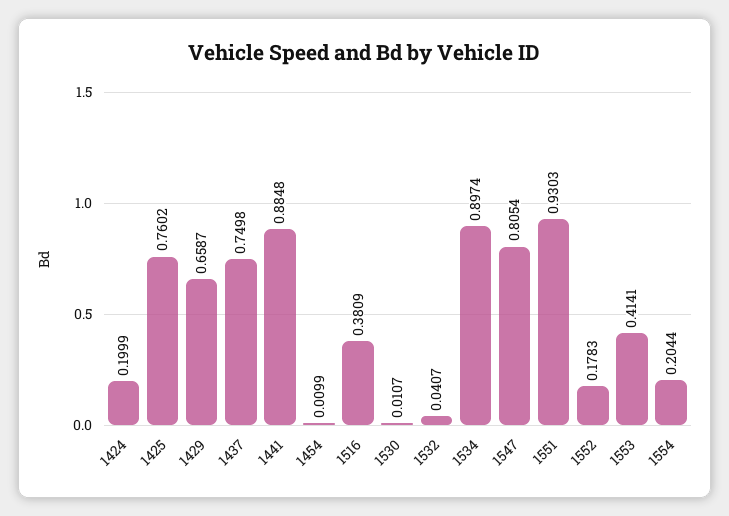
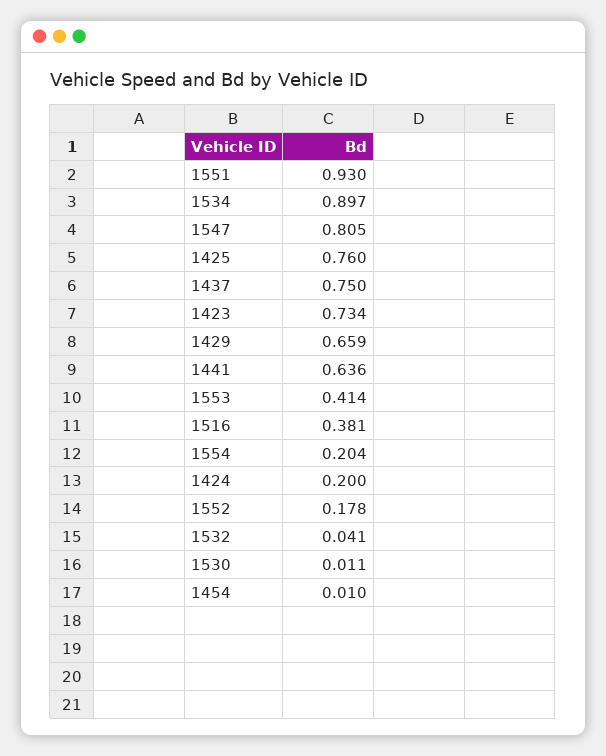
1441: 0.8848 -> 0.636
1423: none -> 0.734

